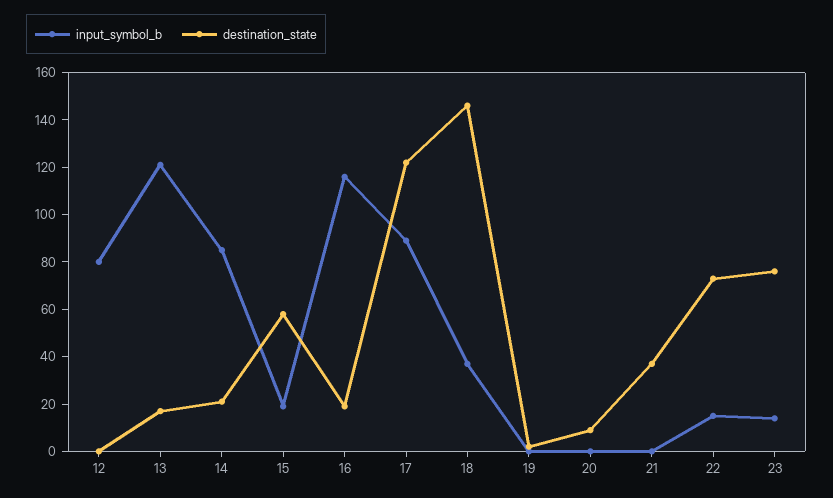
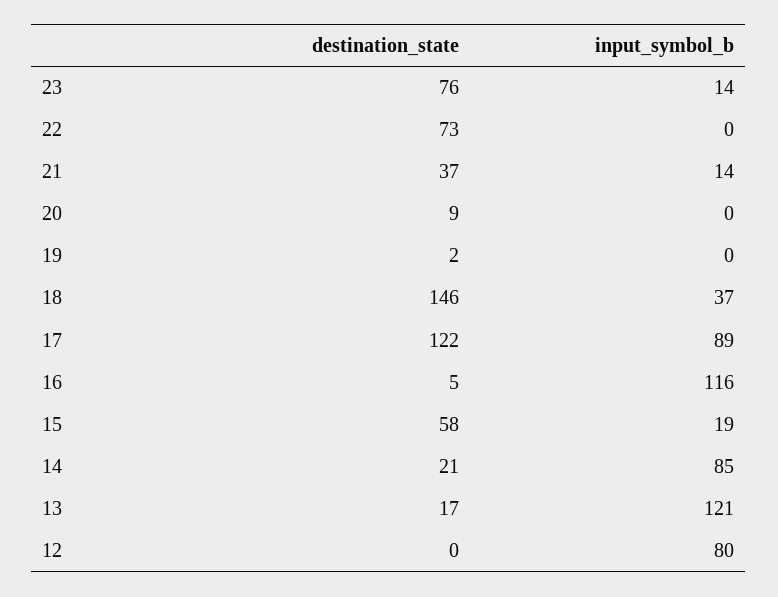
destination_state, 16: 20 -> 5
input_symbol_b, 21: 0 -> 14
input_symbol_b, 22: 15 -> 0

